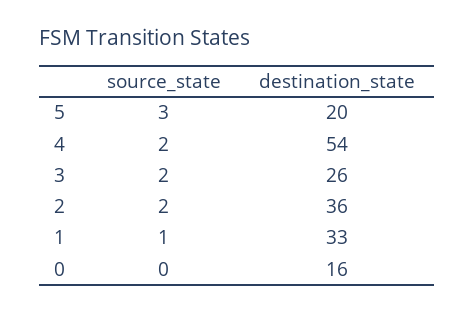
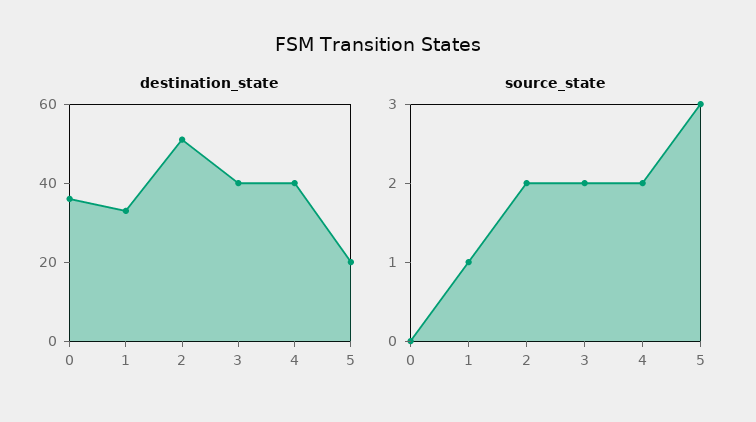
destination_state, 4: 54 -> 40
destination_state, 3: 26 -> 40
destination_state, 2: 36 -> 50
destination_state, 0: 16 -> 35

